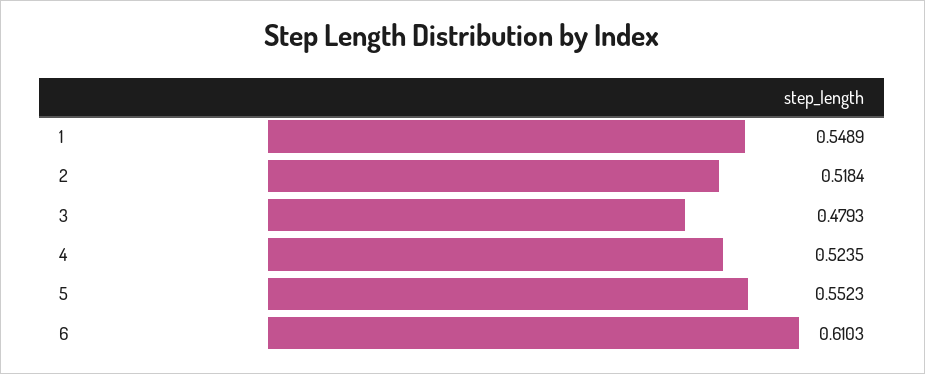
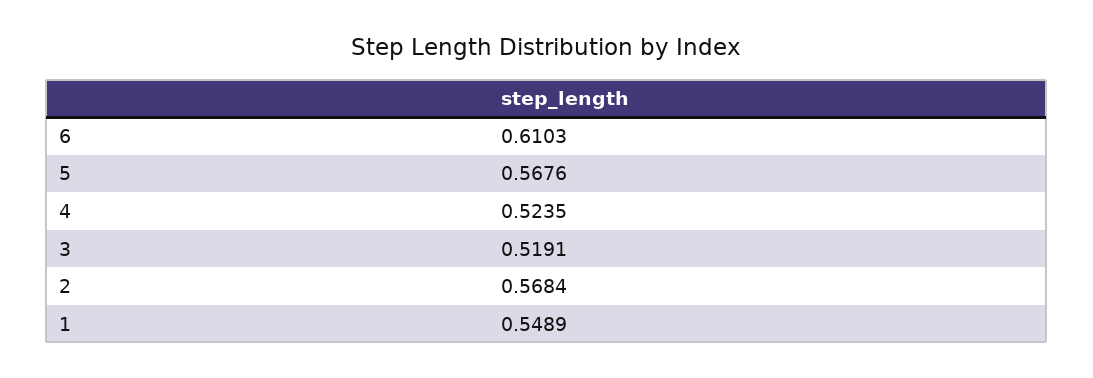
2: 0.5184 -> 0.5684
3: 0.4793 -> 0.5191
5: 0.5523 -> 0.5676

